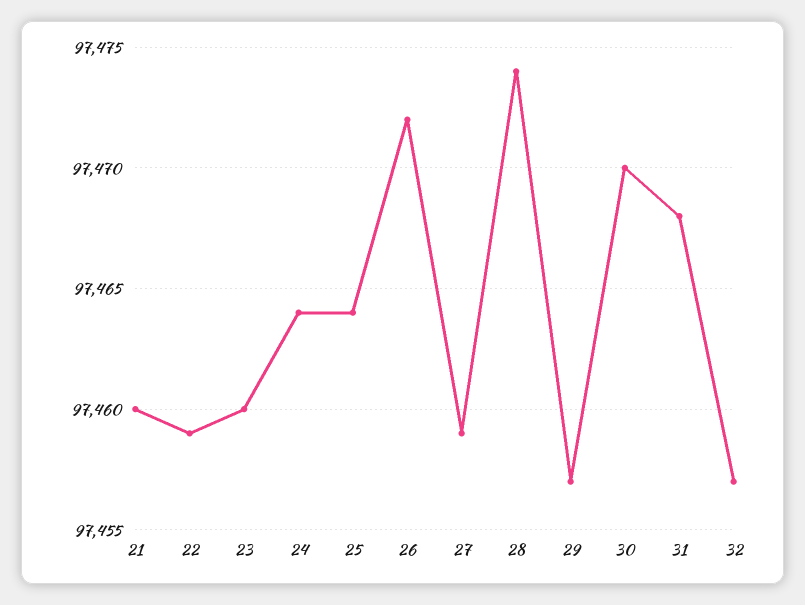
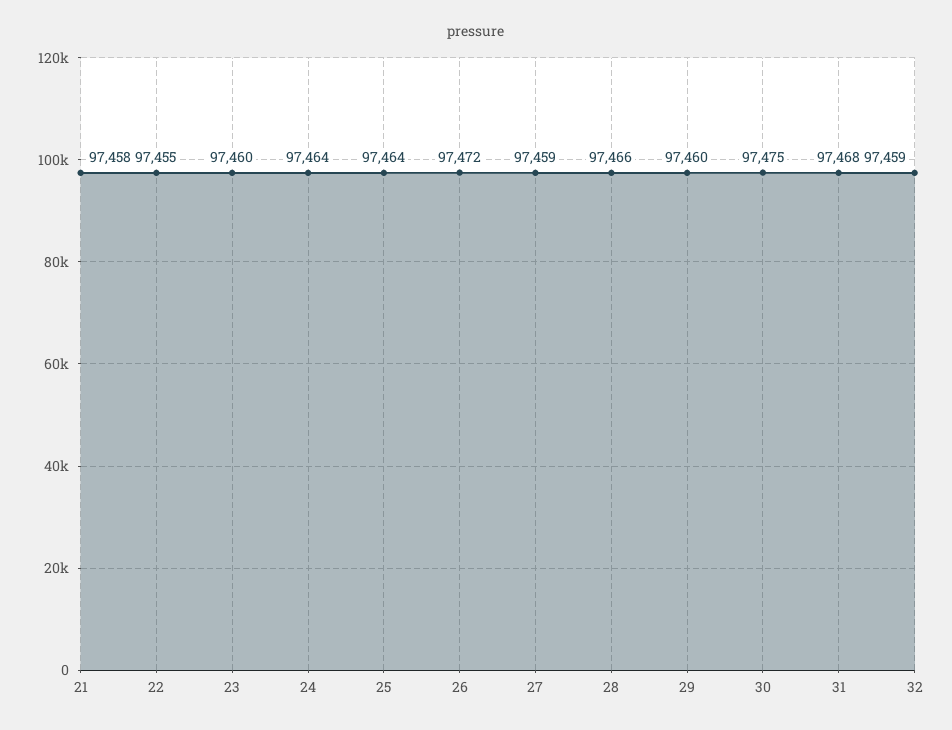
21: 97460 -> 97458
22: 97459 -> 97455
28: 97474 -> 97466
29: 97457 -> 97460
30: 97470 -> 97475
32: 97457 -> 97459

